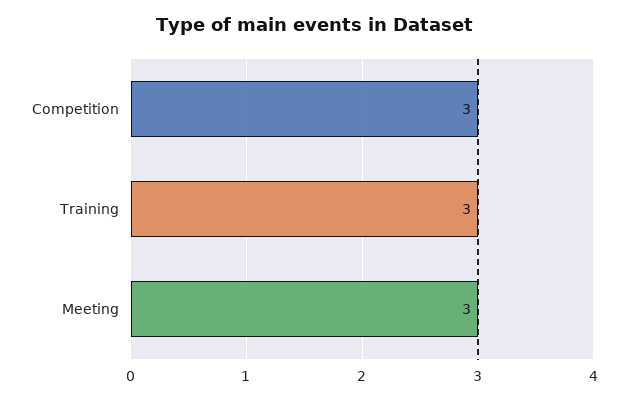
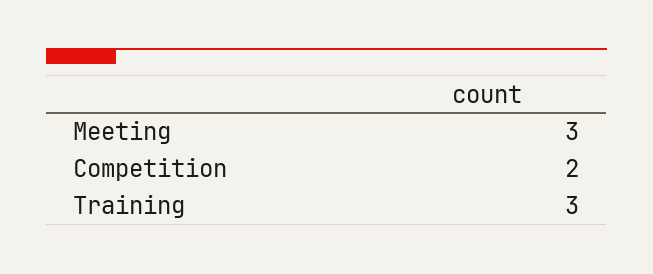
Competition: 3 -> 2

